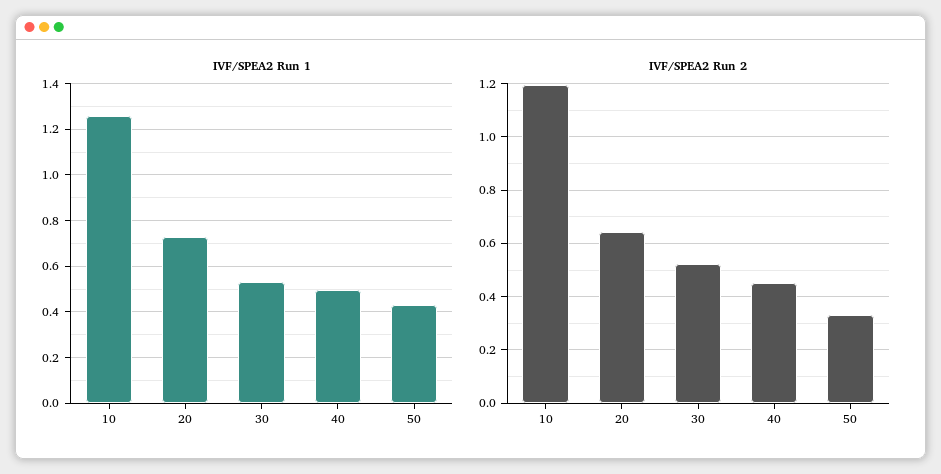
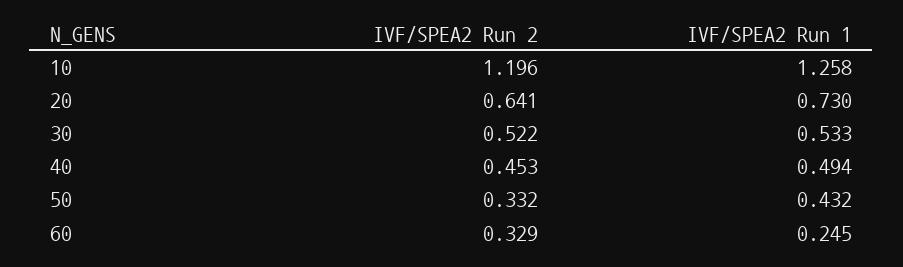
IVF/SPEA2 Run 2, 60: none -> 0.329
IVF/SPEA2 Run 1, 60: none -> 0.245

